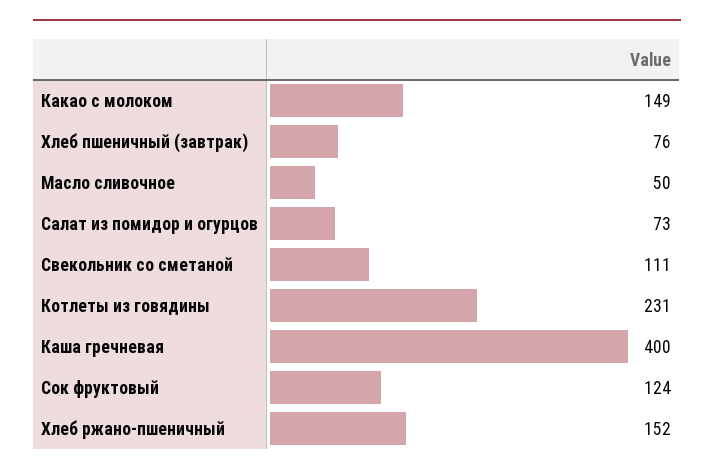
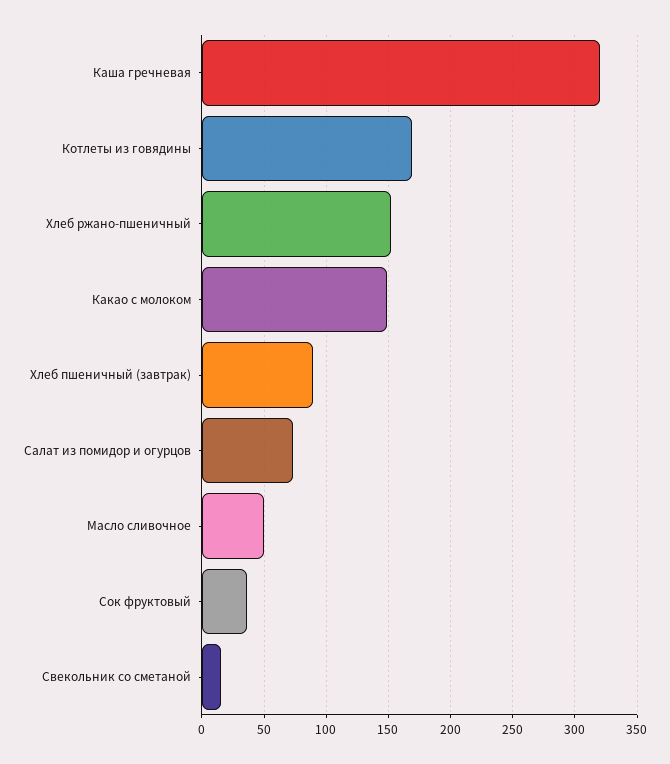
Хлеб пшеничный (завтрак): 76 -> 90
Свекольник со сметаной: 111 -> 15
Котлеты из говядины: 231 -> 170
Каша гречневая: 400 -> 320
Сок фруктовый: 124 -> 35

